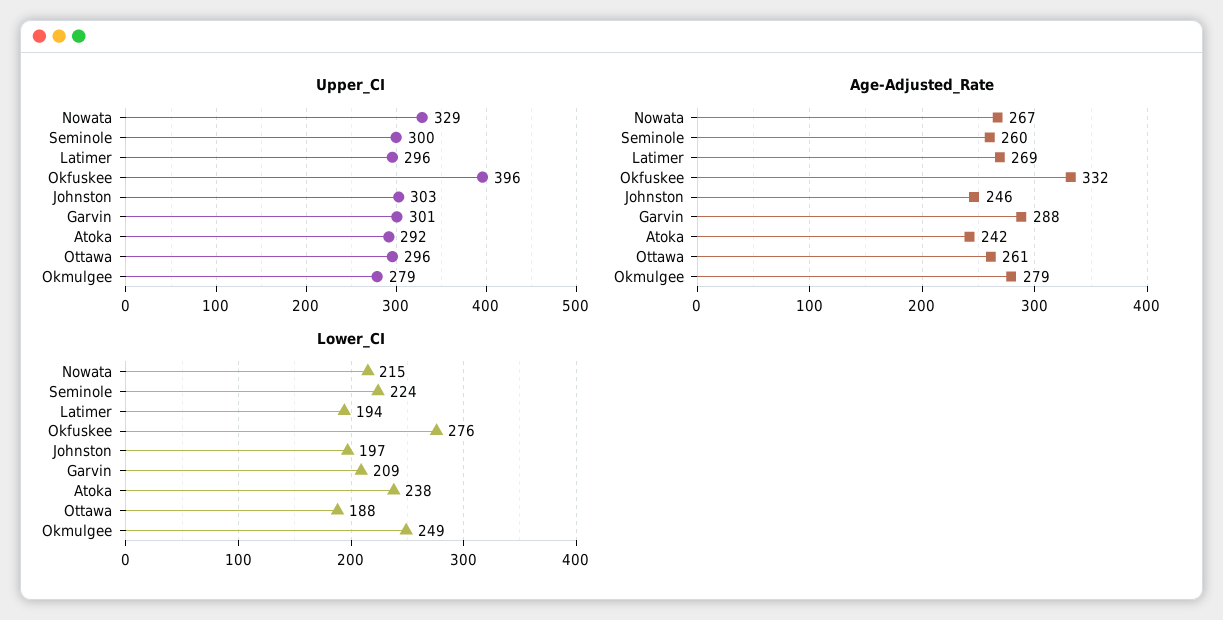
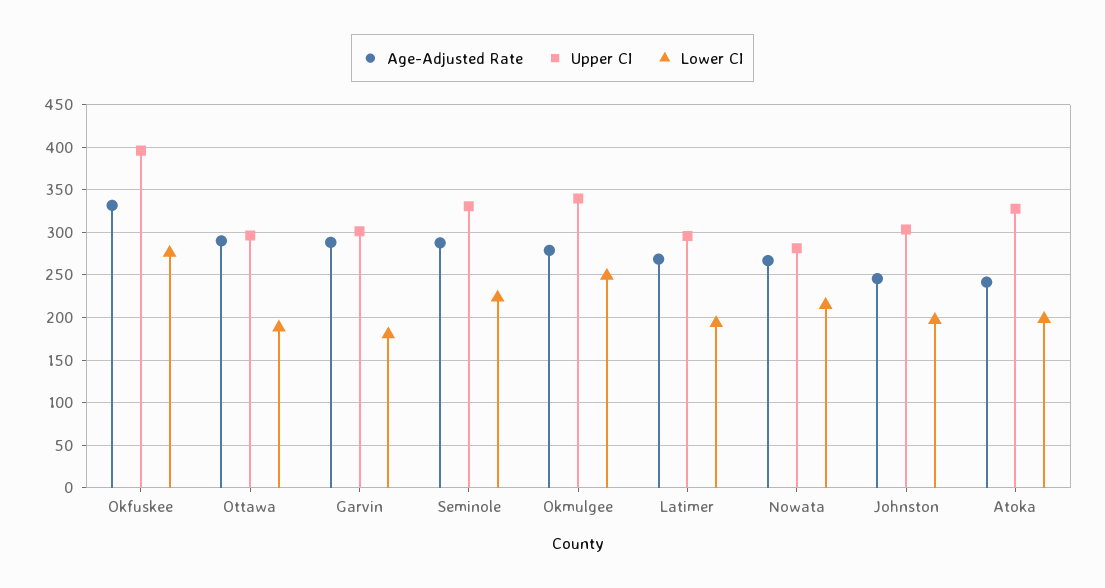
Upper_CI, Nowata: 329 -> 280
Upper_CI, Seminole: 300 -> 330
Upper_CI, Atoka: 292 -> 330
Upper_CI, Okmulgee: 279 -> 340
Age-Adjusted_Rate, Seminole: 260 -> 290
Age-Adjusted_Rate, Ottawa: 261 -> 290
Lower_CI, Garvin: 209 -> 180
Lower_CI, Atoka: 238 -> 200

